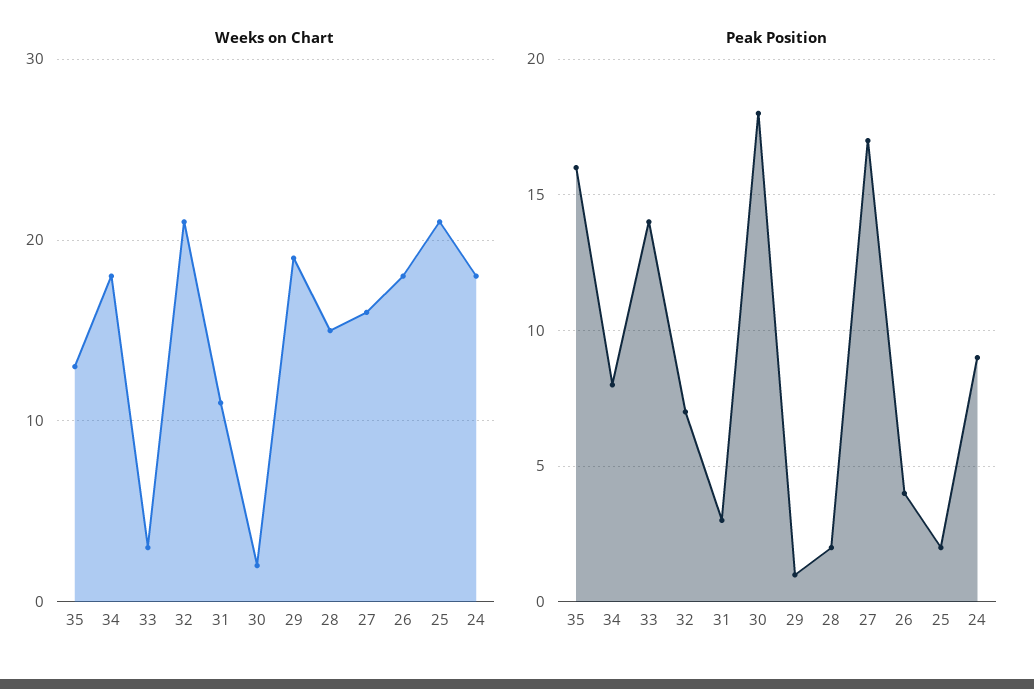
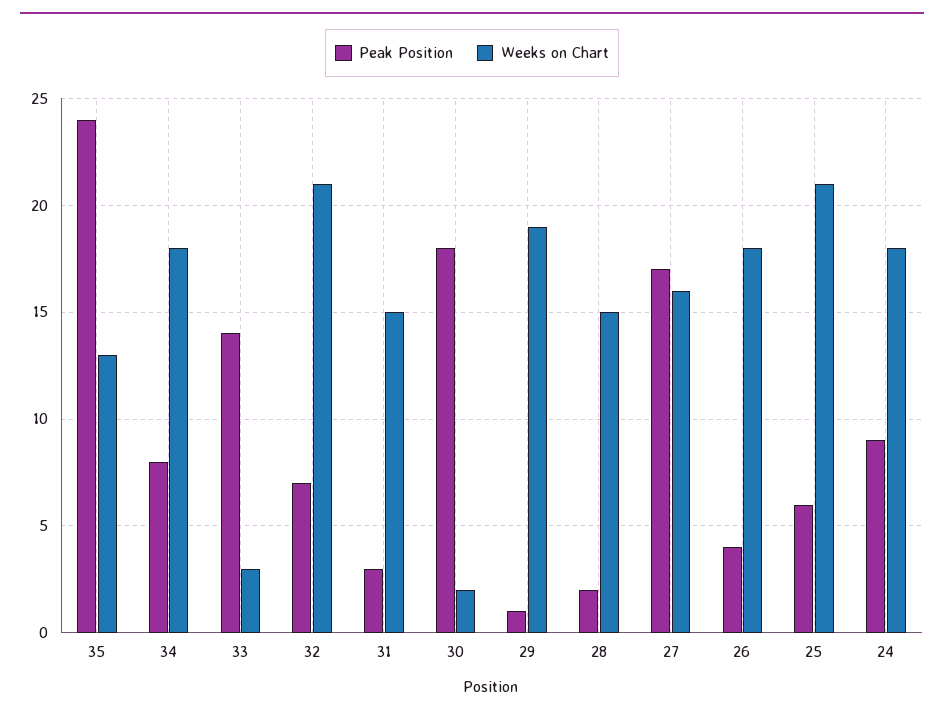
Weeks on Chart, 31: 11 -> 15
Peak Position, 35: 16 -> 24
Peak Position, 25: 2 -> 6

